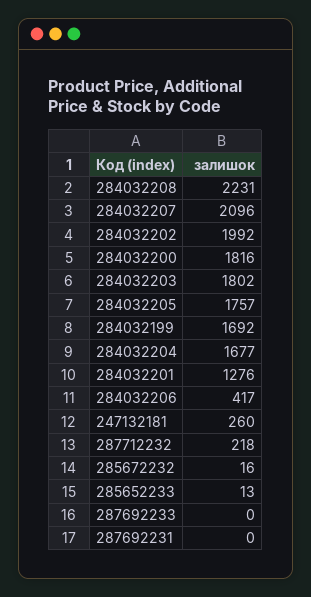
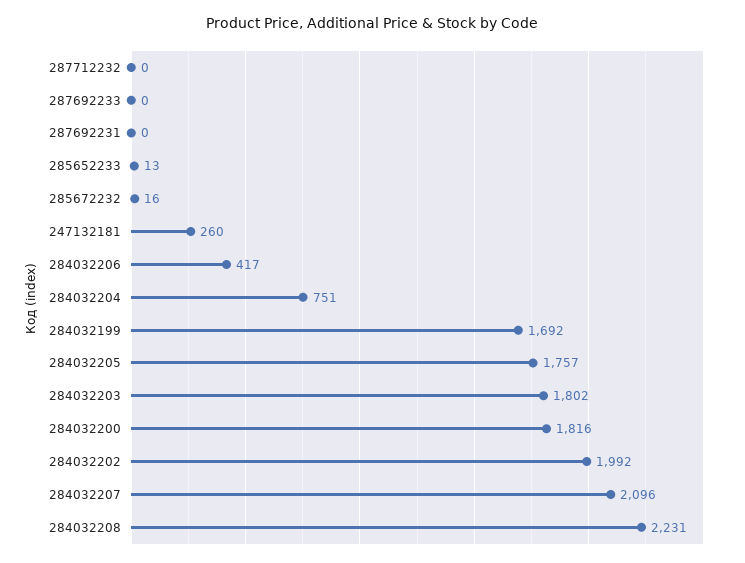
284032204: 1677 -> 751
284032201: 1276 -> none
287712232: 218 -> 0

